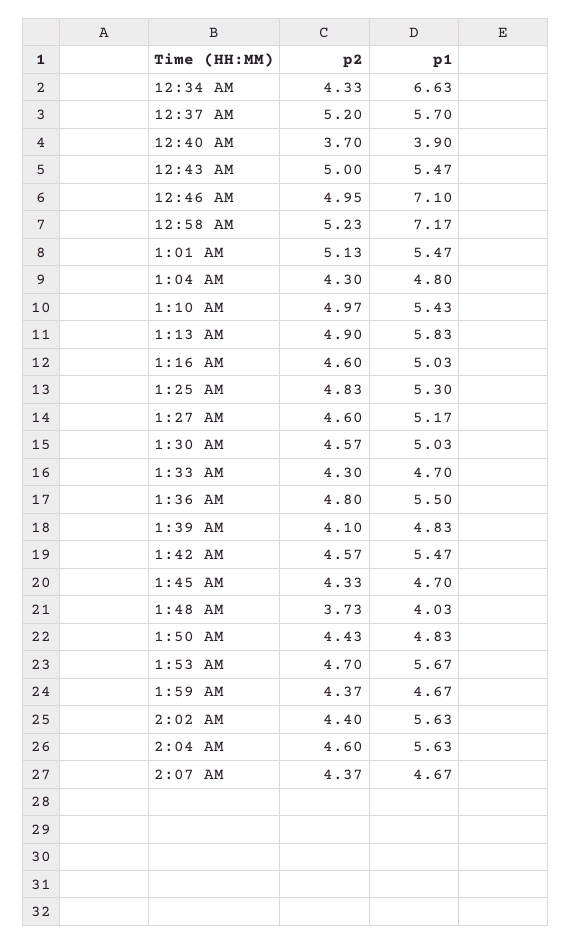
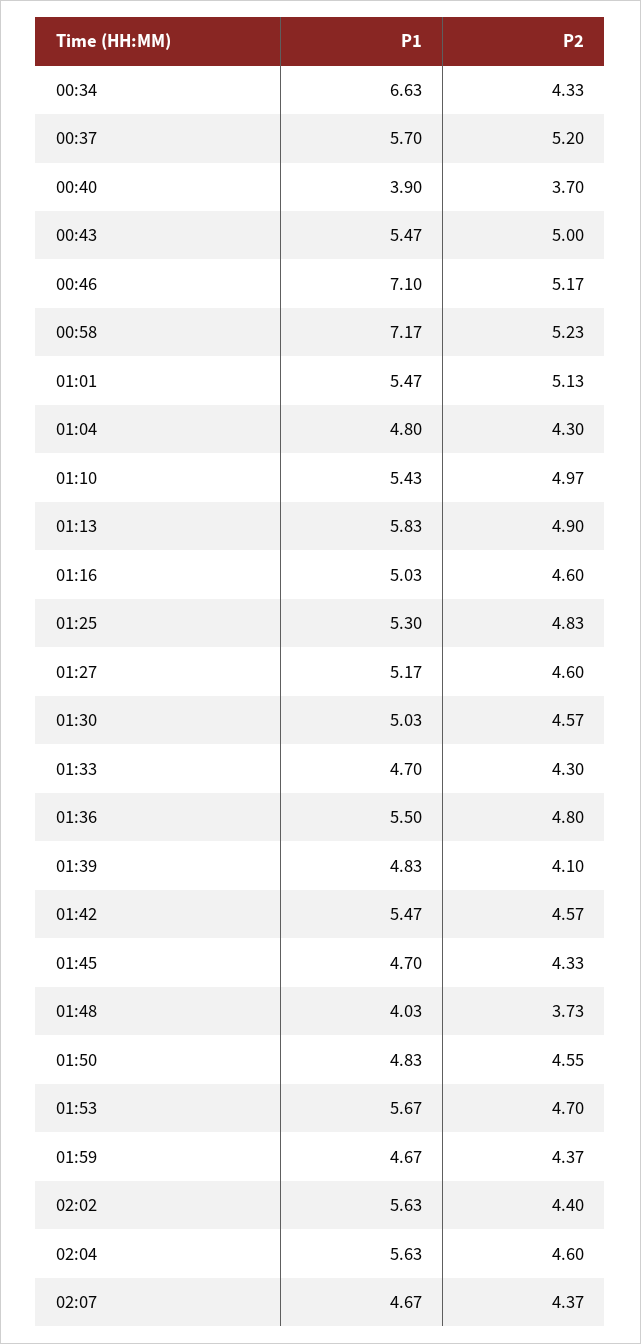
p2, 12:46 AM: 4.95 -> 5.17
p2, 1:50 AM: 4.43 -> 4.55

